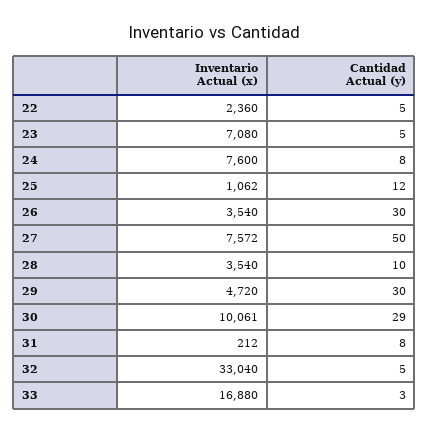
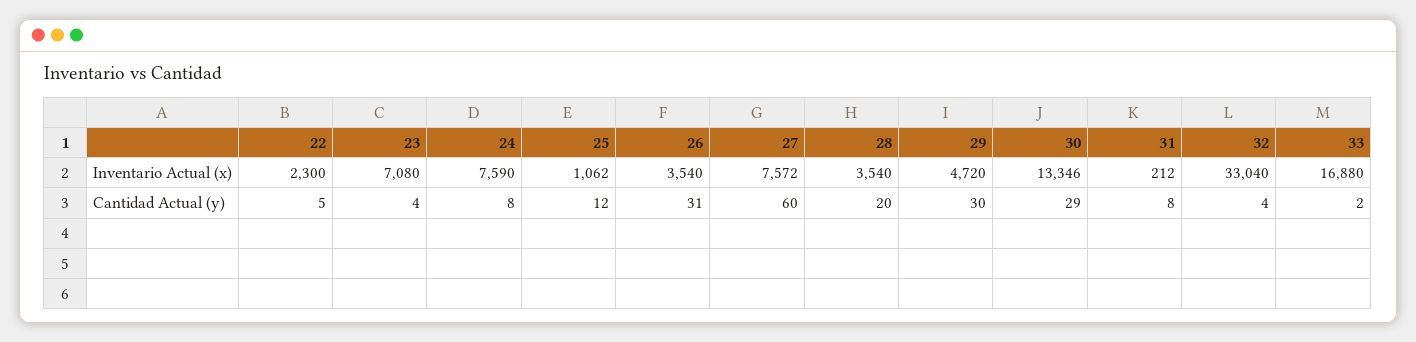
Inventario Actual (x), 22: 2360 -> 2300
Cantidad Actual (y), 23: 5 -> 4
Inventario Actual (x), 24: 7600 -> 7590
Cantidad Actual (y), 26: 30 -> 31
Cantidad Actual (y), 27: 50 -> 60
Cantidad Actual (y), 28: 10 -> 20
Inventario Actual (x), 30: 10061 -> 13346
Cantidad Actual (y), 32: 5 -> 4
Cantidad Actual (y), 33: 3 -> 2

